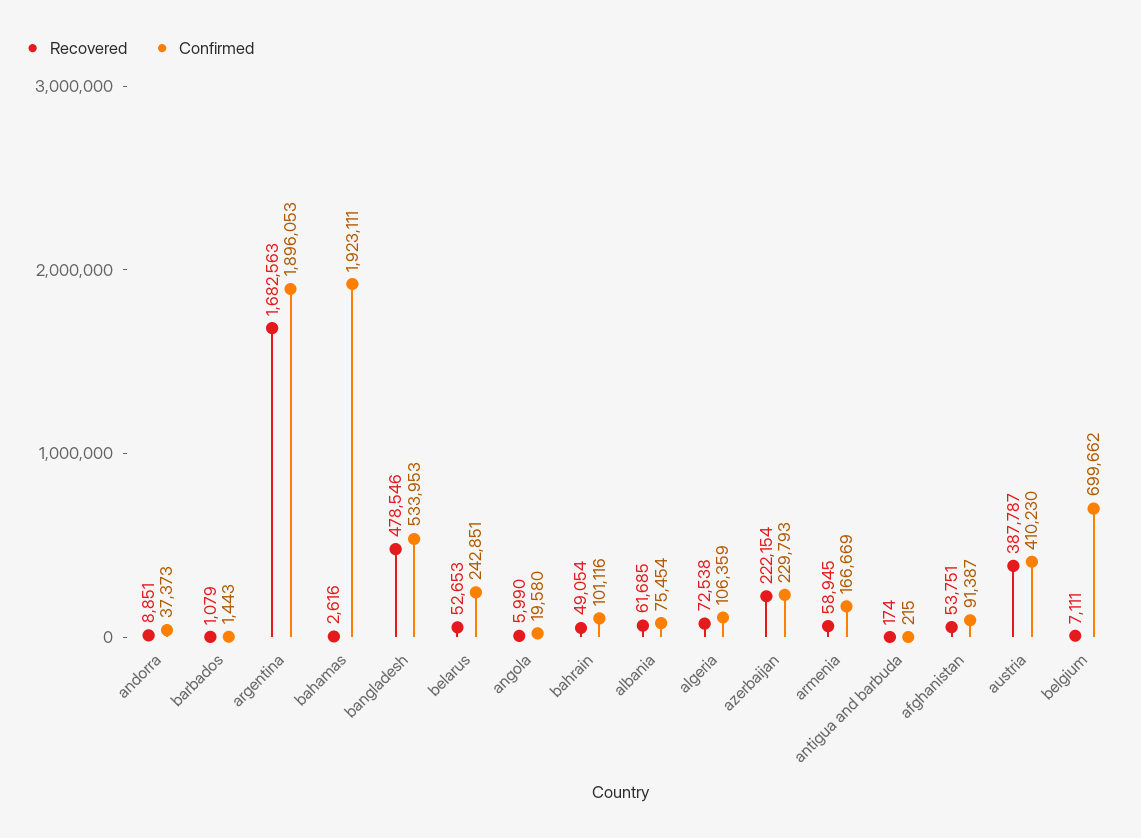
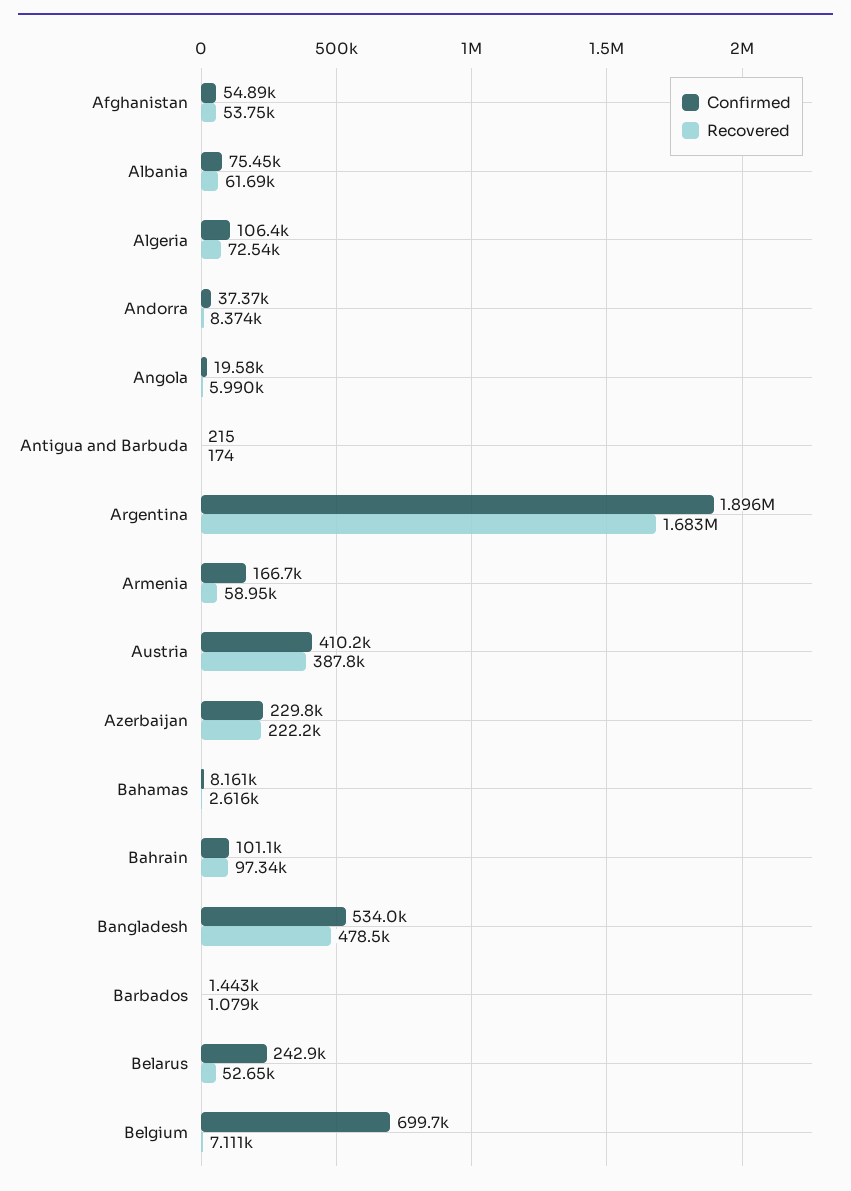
Recovered, andorra: 8851 -> 8374
Confirmed, bahamas: 1923111 -> 8161
Recovered, bahrain: 49054 -> 97340
Confirmed, afghanistan: 91387 -> 54890

